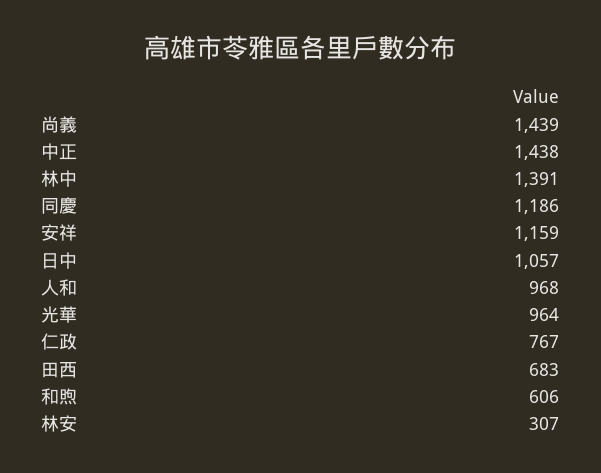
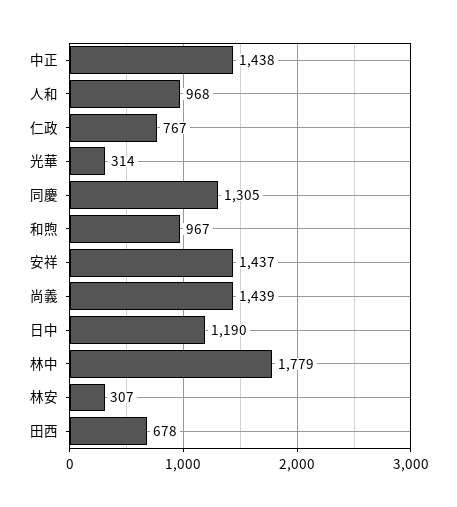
林中: 1391 -> 1779
同慶: 1186 -> 1305
安祥: 1159 -> 1437
日中: 1057 -> 1190
光華: 964 -> 314
田西: 683 -> 678
和煦: 606 -> 967

